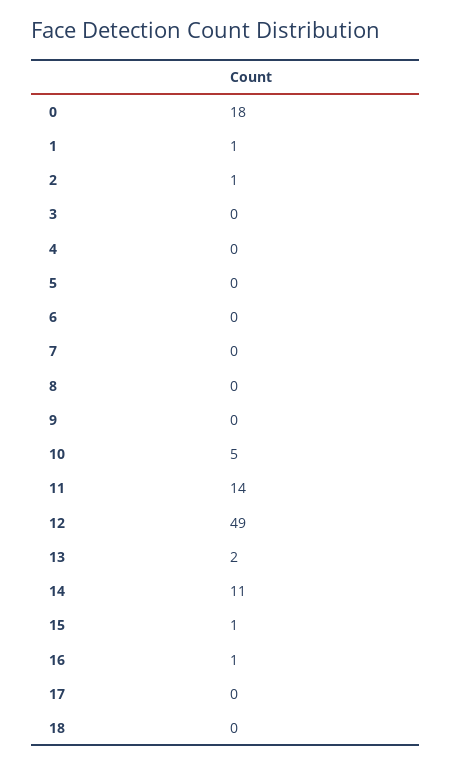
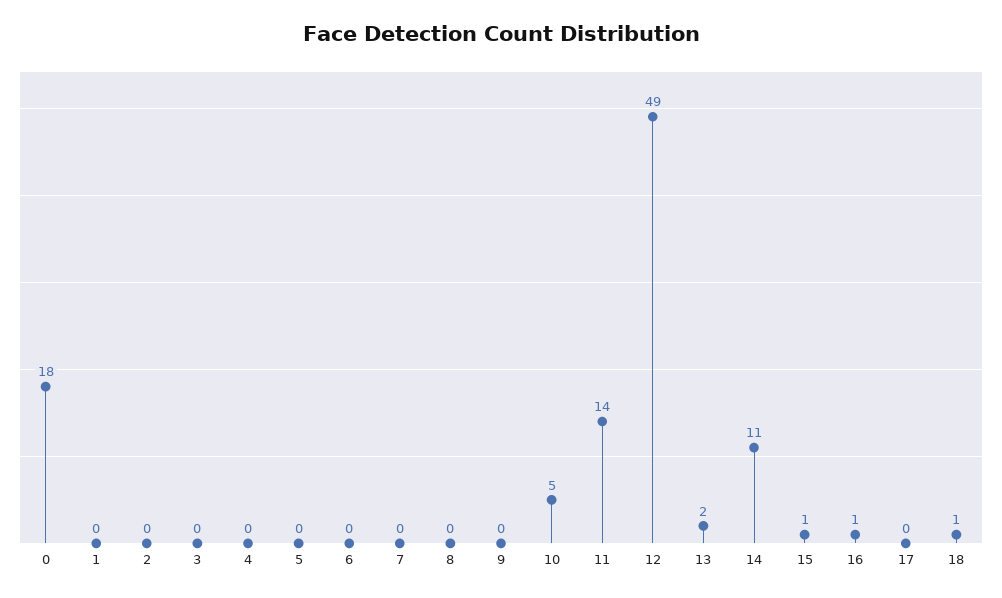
1: 1 -> 0
2: 1 -> 0
18: 0 -> 1

